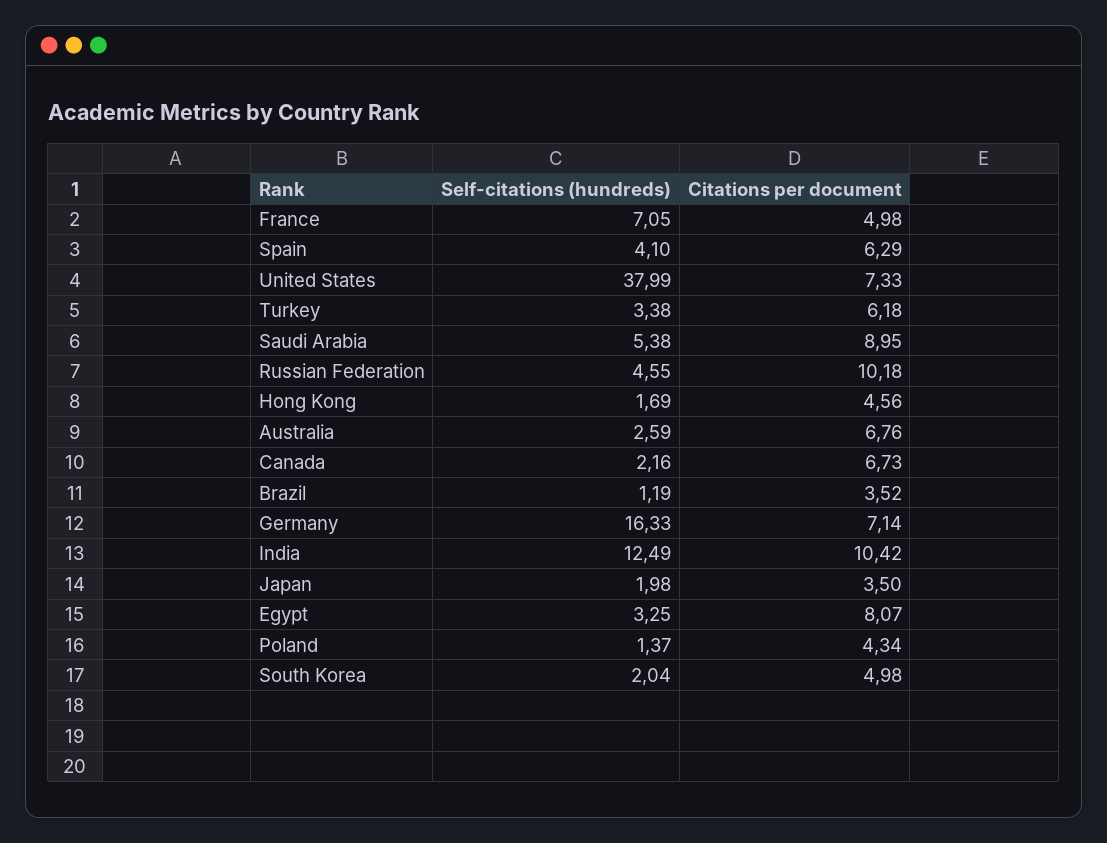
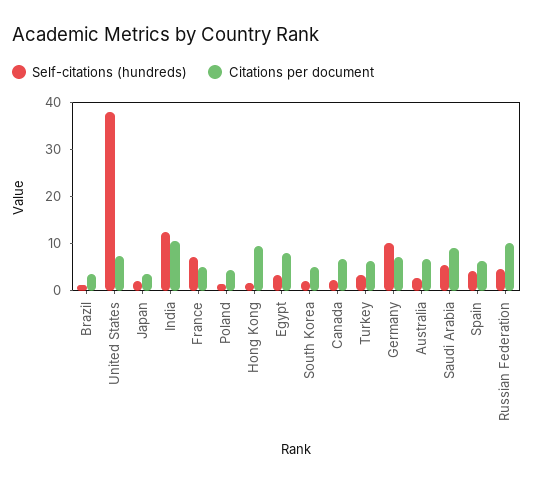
Citations per document, Hong Kong: 4.56 -> 10
Self-citations (hundreds), Germany: 16.33 -> 10

